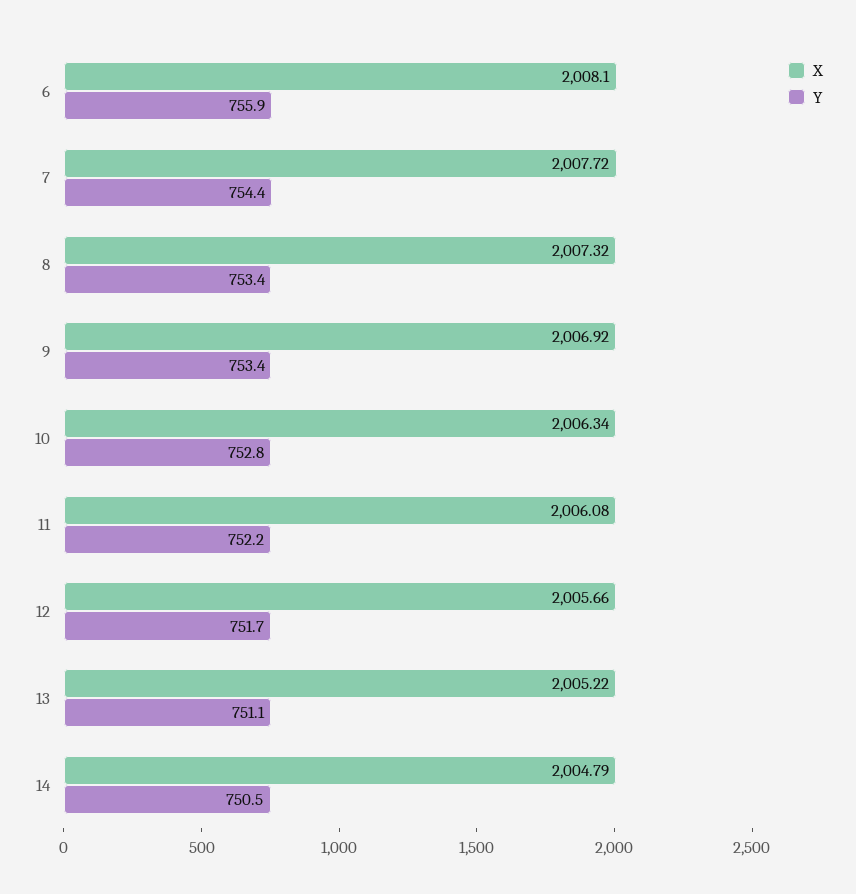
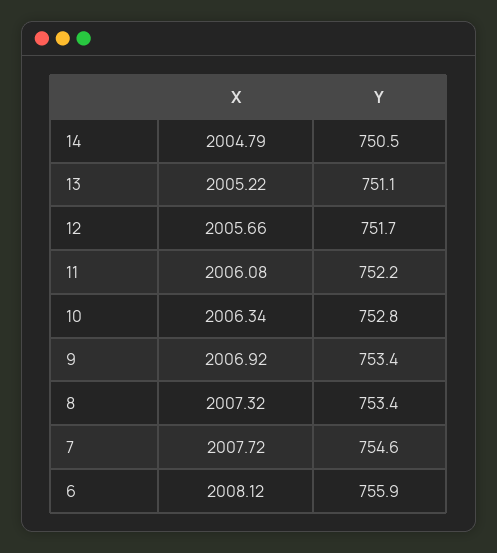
X, 6: 2008.1 -> 2008.12
Y, 7: 754.4 -> 754.6

